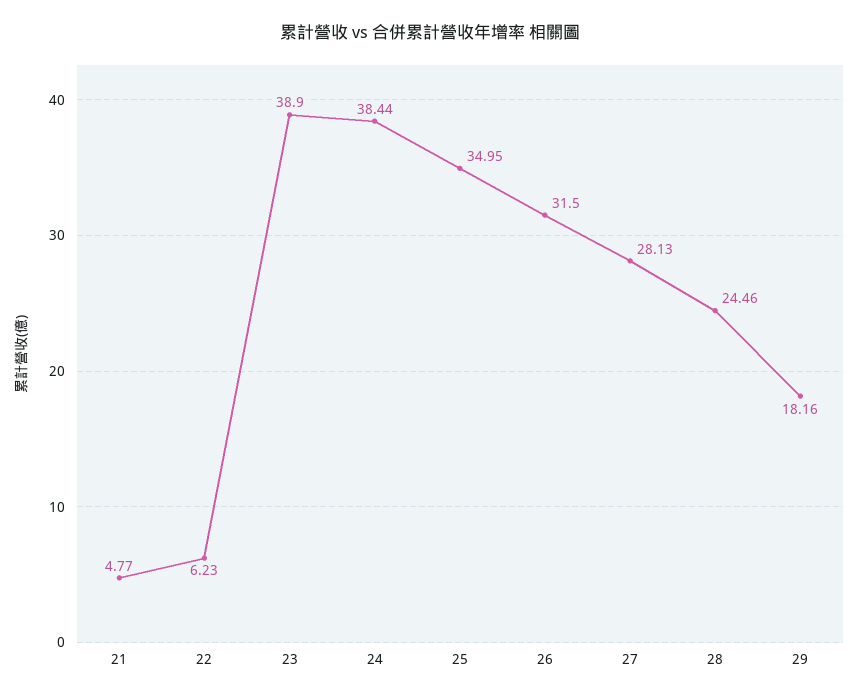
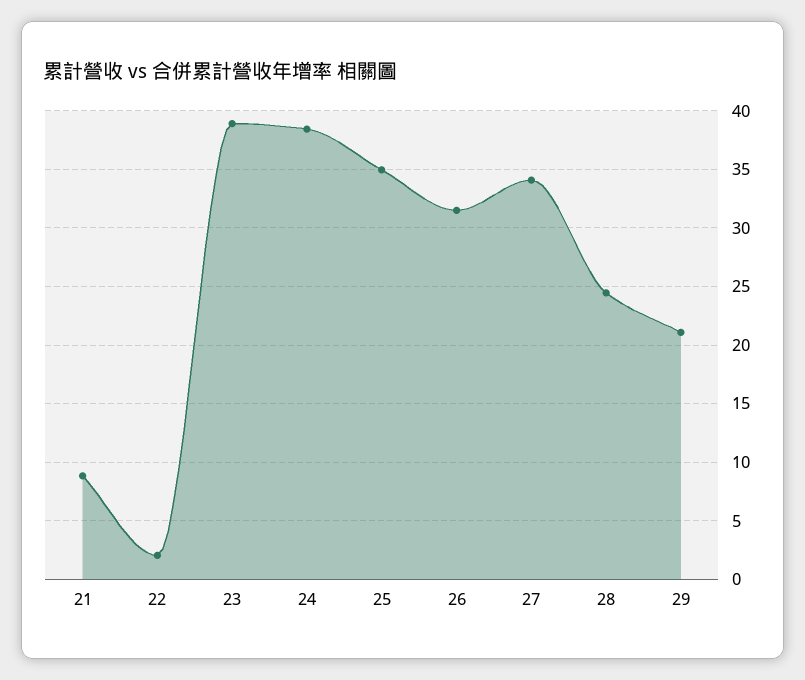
21: 4.77 -> 9
22: 6.23 -> 2
27: 28.13 -> 34
29: 18.16 -> 21

